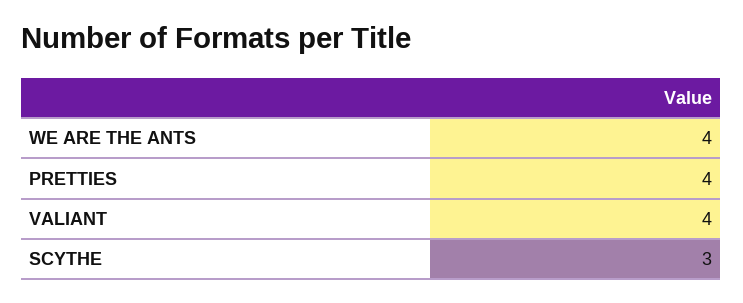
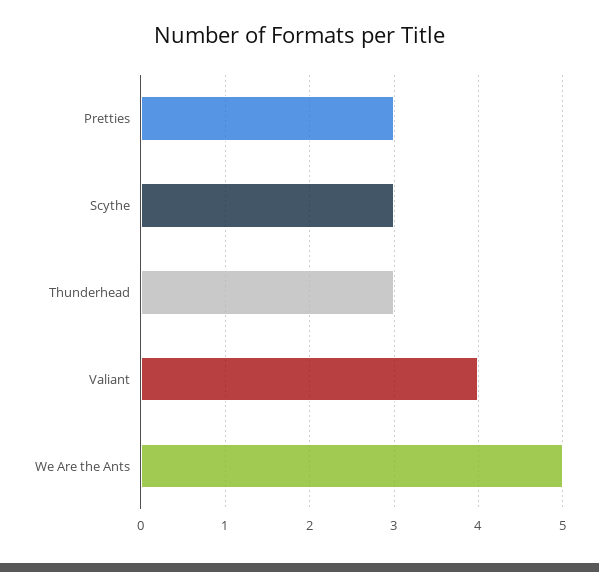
WE ARE THE ANTS: 4 -> 5
PRETTIES: 4 -> 3
Thunderhead: none -> 3

